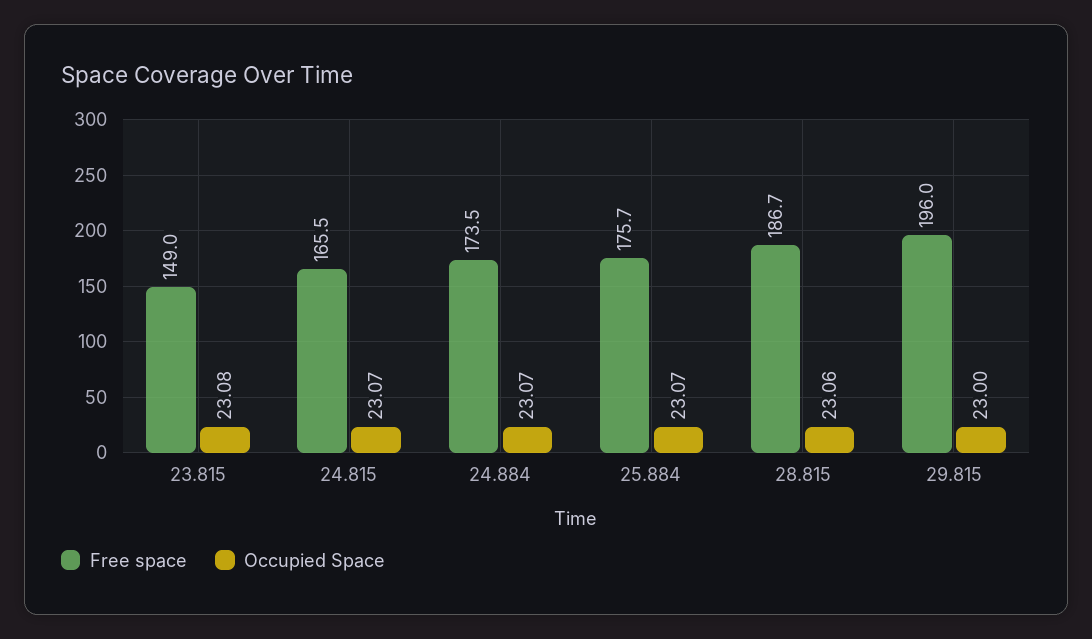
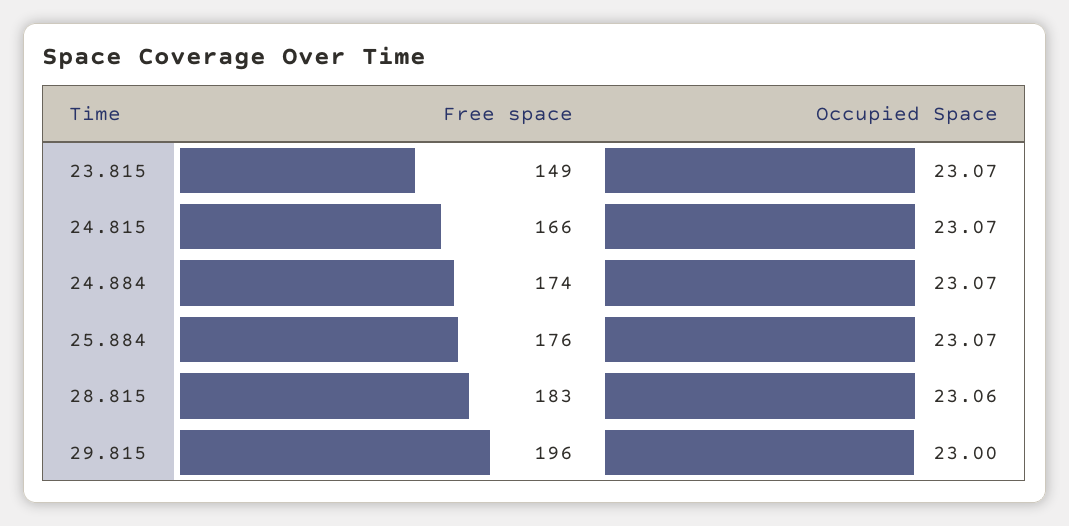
Occupied Space, 23.815: 23.08 -> 23.07
Free space, 28.815: 186.7 -> 183

